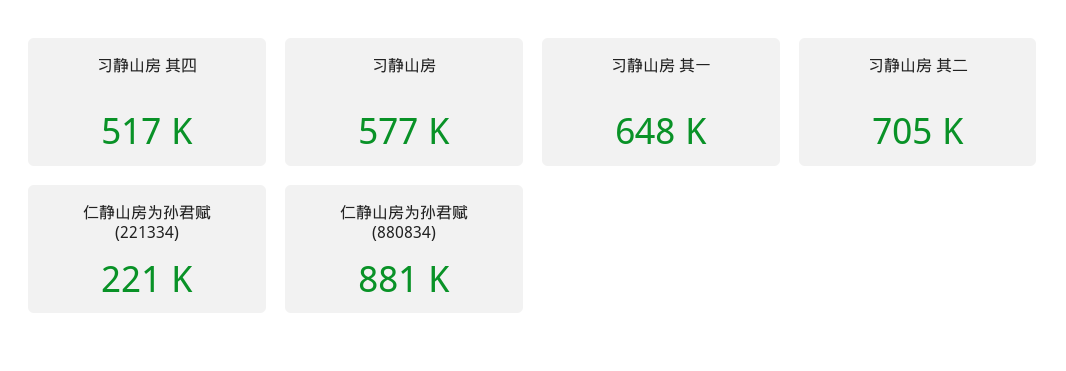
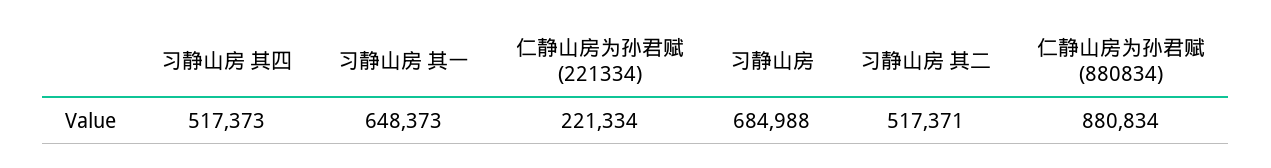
习静山房: 577000 -> 684988
习静山房 其二: 705000 -> 517371

